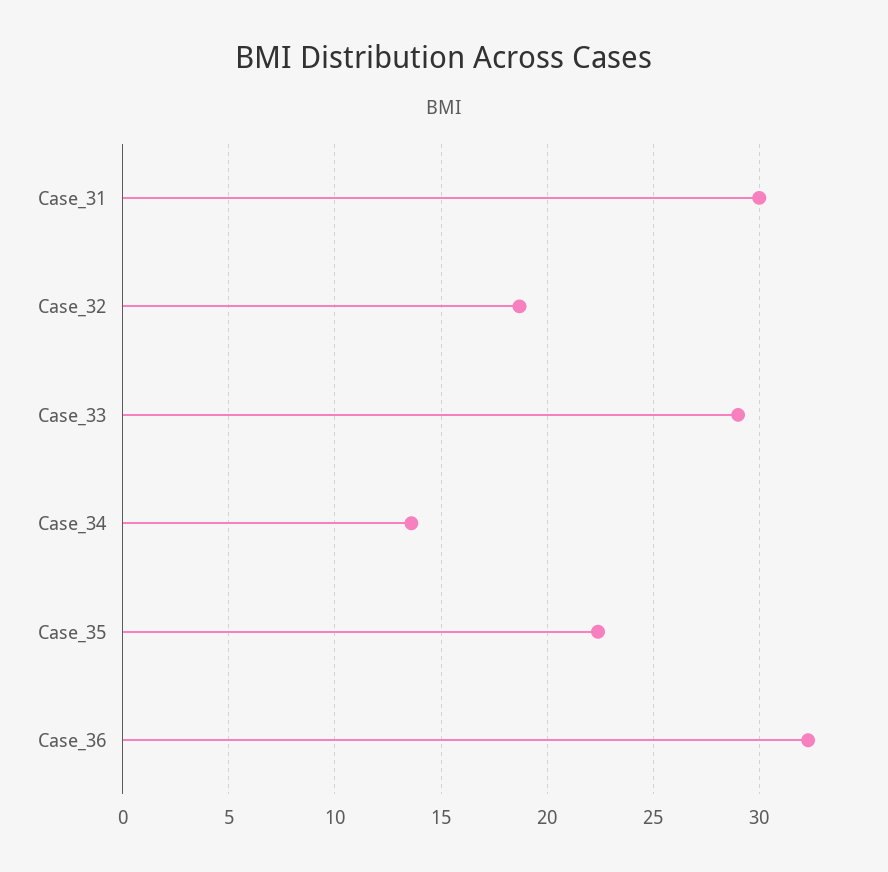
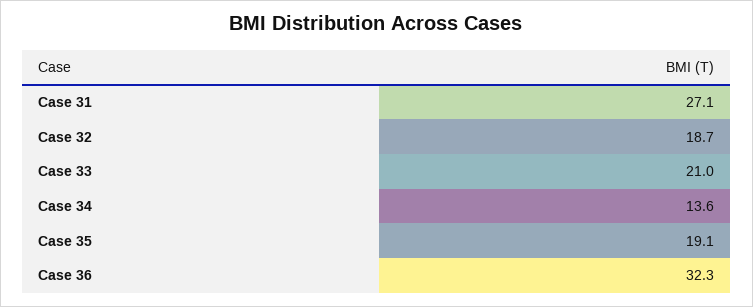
Case_31: 30 -> 27.1
Case_33: 29 -> 21
Case_35: 22.5 -> 19.1

